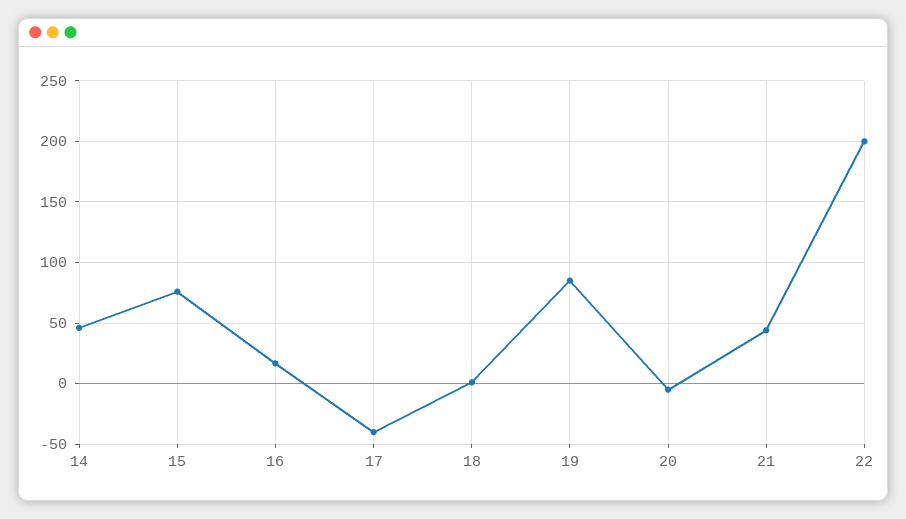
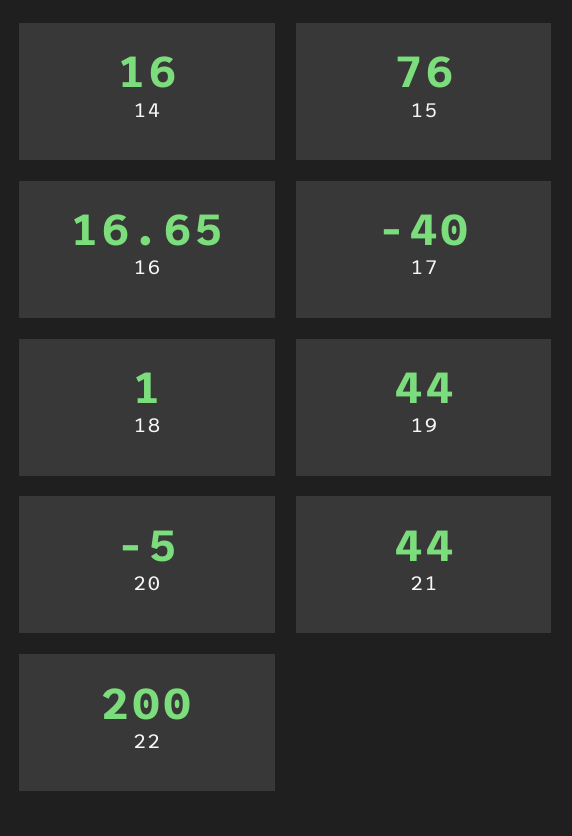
14: 45 -> 16
19: 85 -> 44

